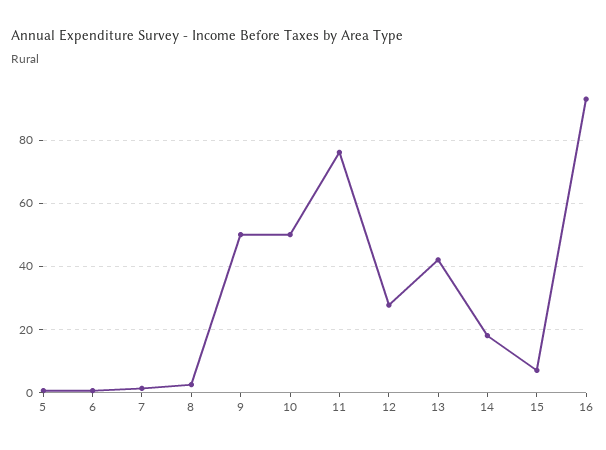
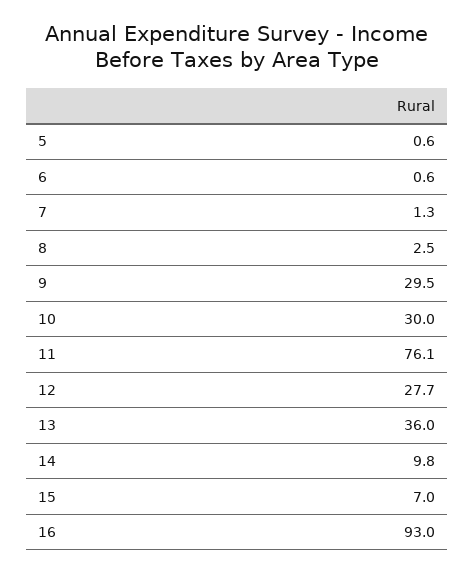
9: 50 -> 29.5
10: 50 -> 30
13: 42 -> 36
14: 18 -> 9.8

